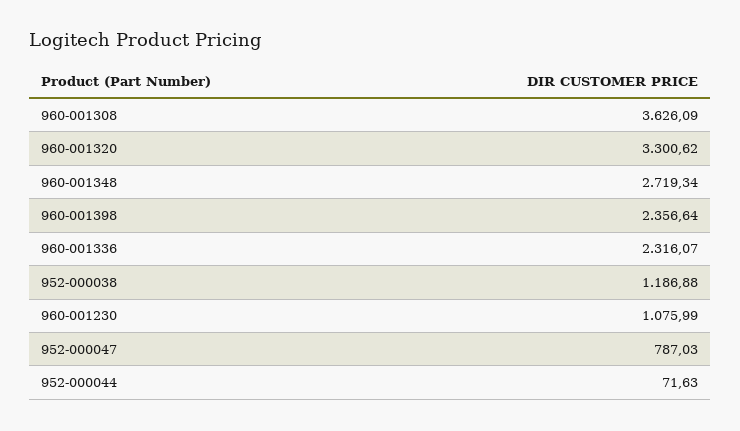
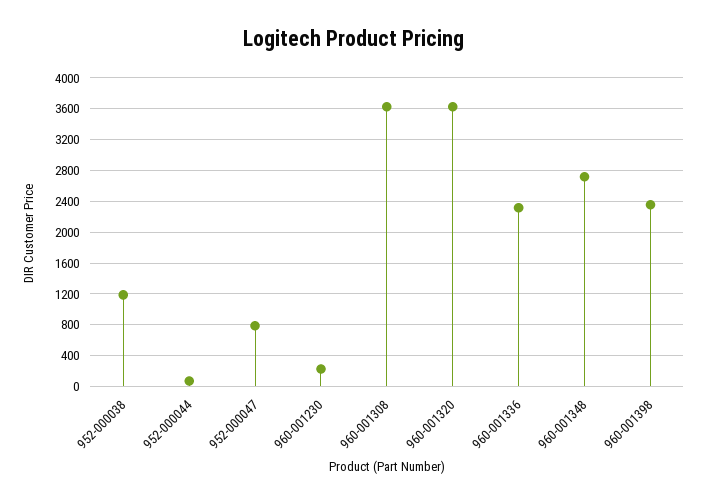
960-001320: 3300.62 -> 3600
960-001230: 1075.99 -> 200

